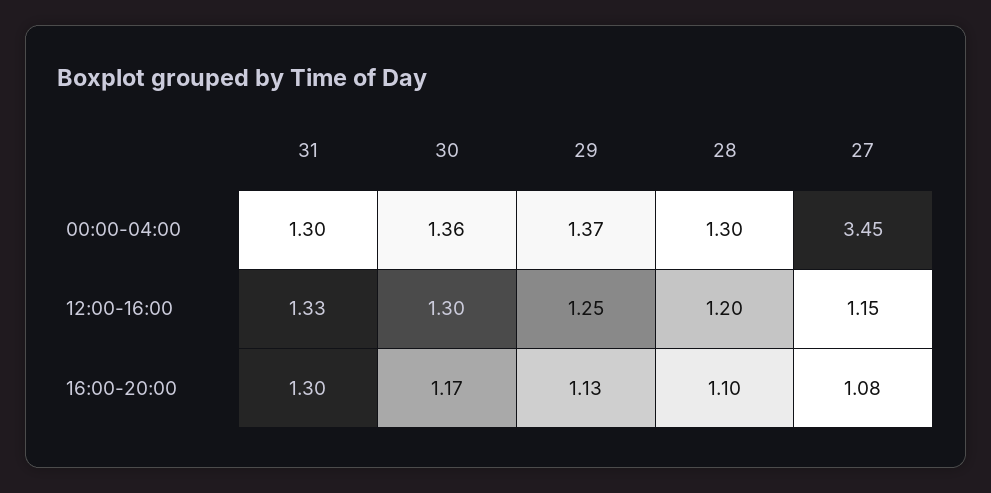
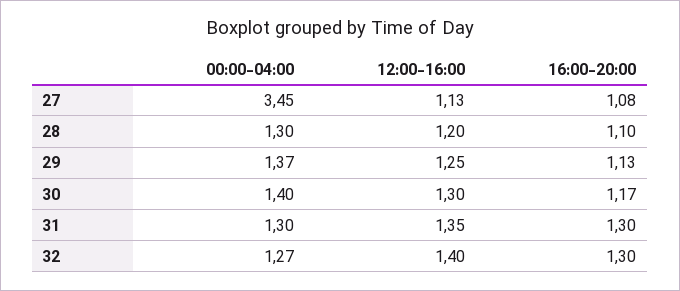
30, 00:00-04:00: 1.36 -> 1.4
31, 12:00-16:00: 1.33 -> 1.35
27, 12:00-16:00: 1.15 -> 1.13
32, 00:00-04:00: none -> 1.27
32, 12:00-16:00: none -> 1.4
32, 16:00-20:00: none -> 1.3

